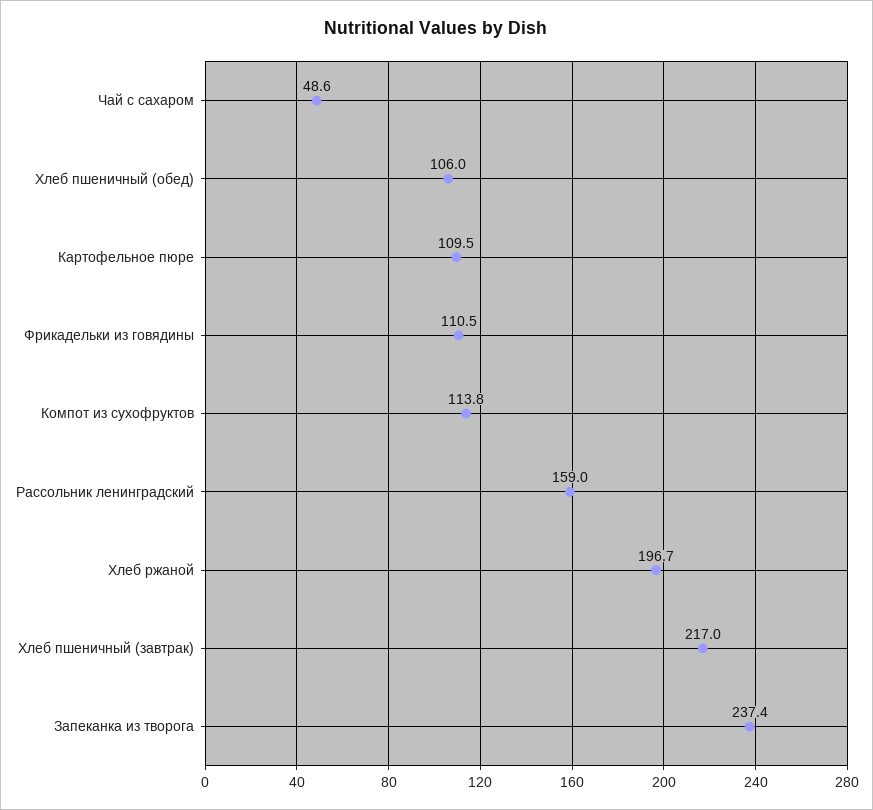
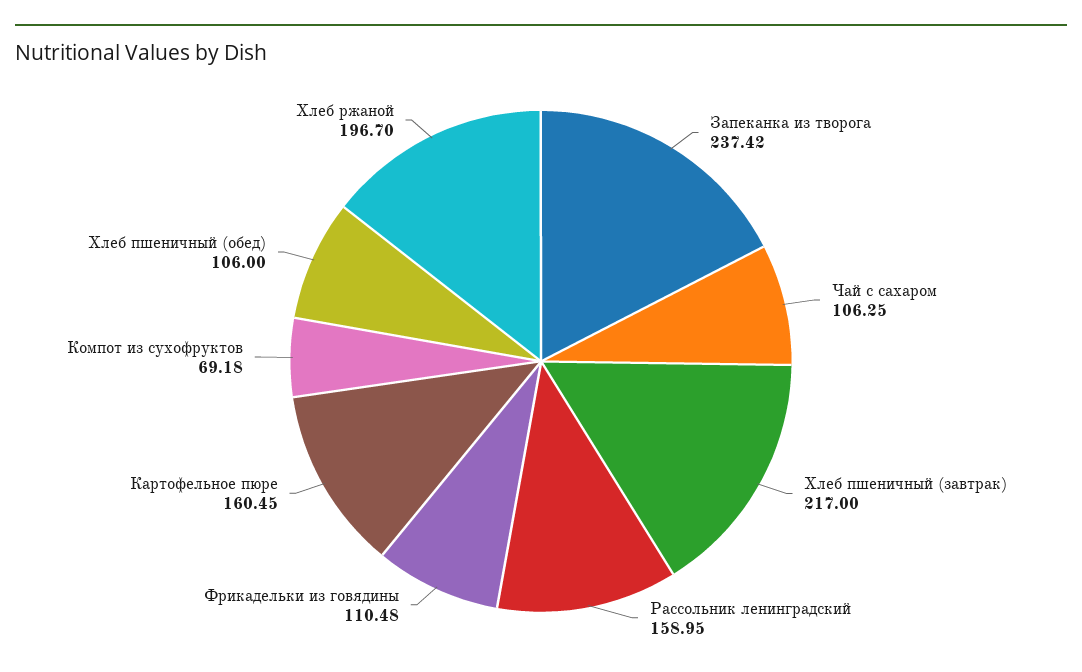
Чай с сахаром: 48.6 -> 106.25
Картофельное пюре: 109.5 -> 160.45
Компот из сухофруктов: 113.8 -> 69.18

